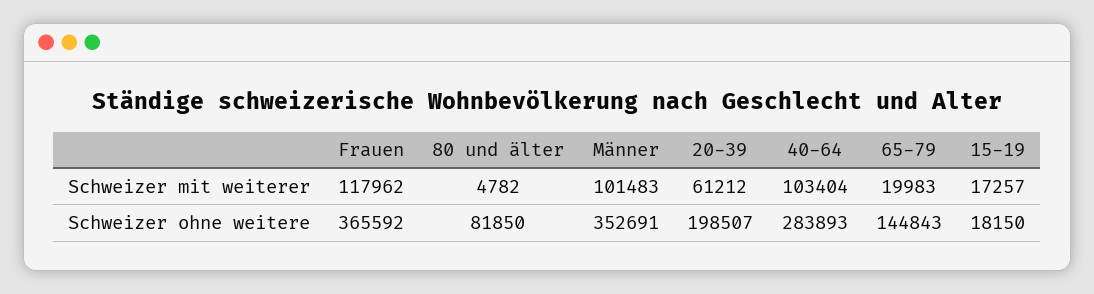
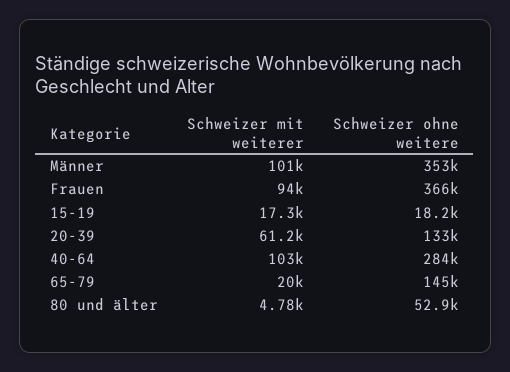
Frauen, Schweizer mit weiterer: 117962 -> 94000
80 und älter, Schweizer ohne weitere: 81850 -> 52900
20-39, Schweizer ohne weitere: 198507 -> 133000

